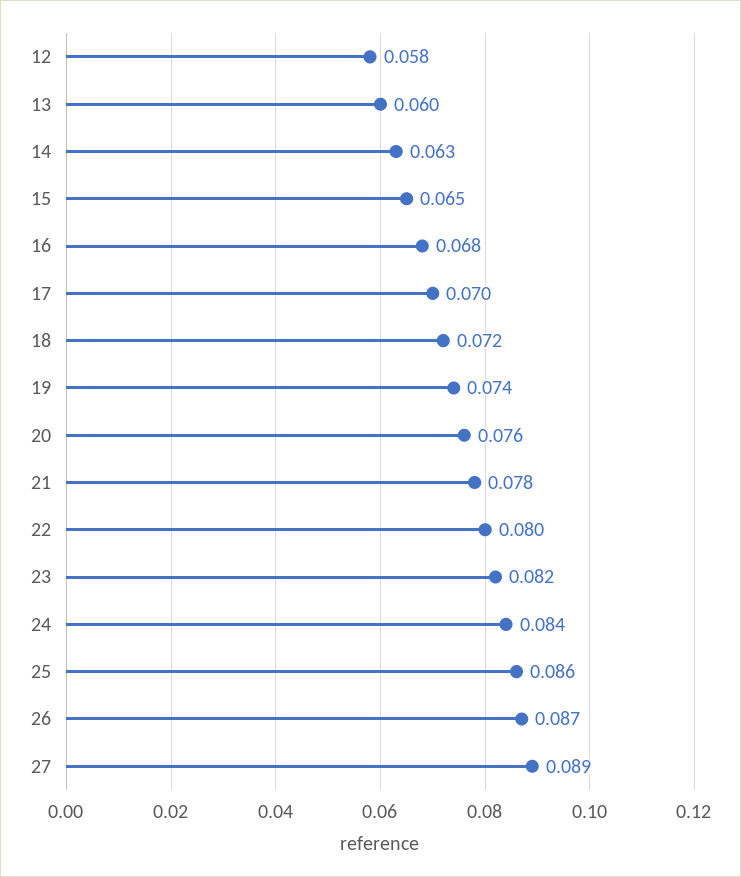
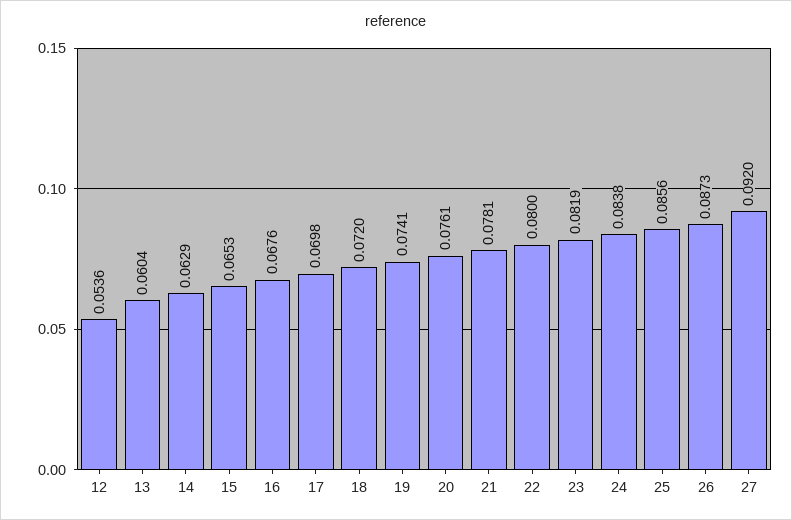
12: 0.058 -> 0.0536
27: 0.089 -> 0.092

